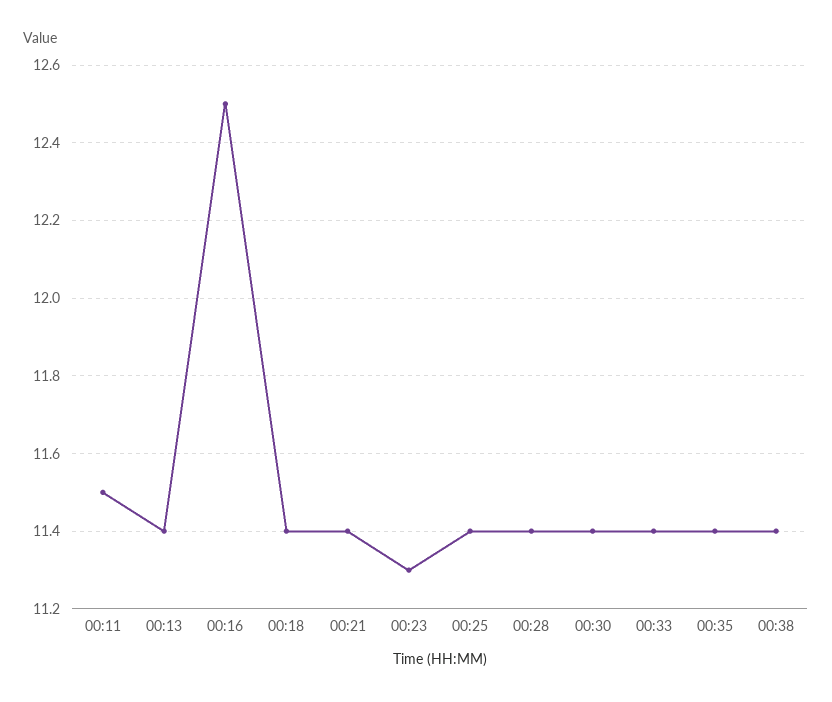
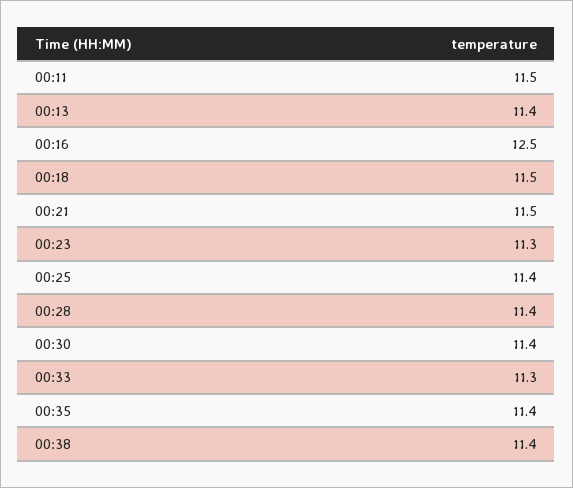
00:18: 11.4 -> 11.5
00:21: 11.4 -> 11.5
00:33: 11.4 -> 11.3

